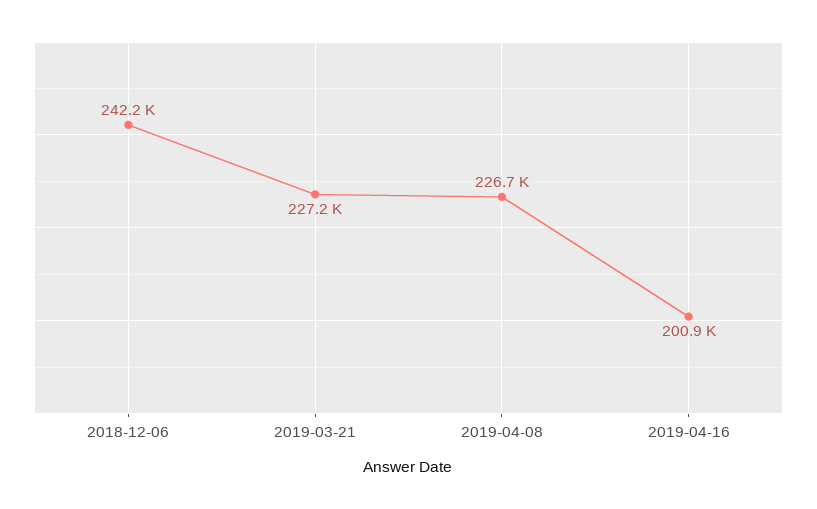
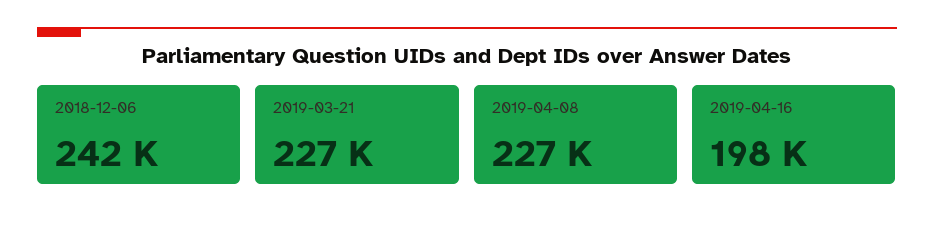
2019-04-16: 200900 -> 198000

